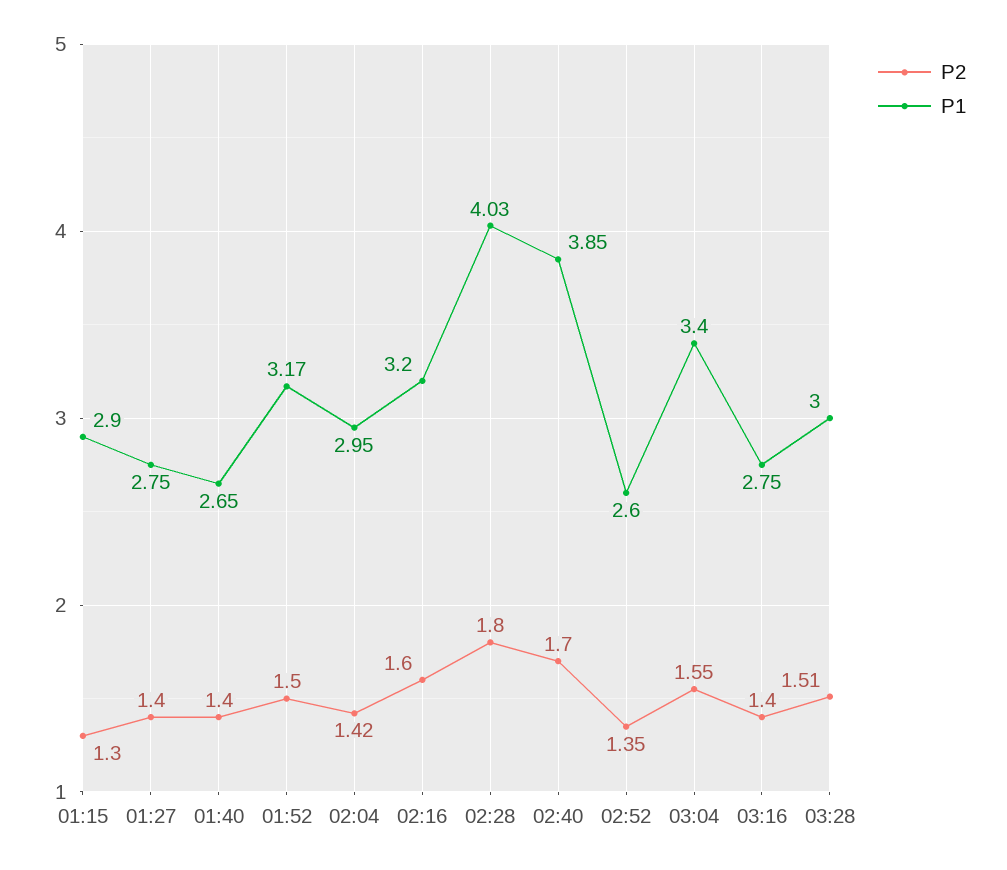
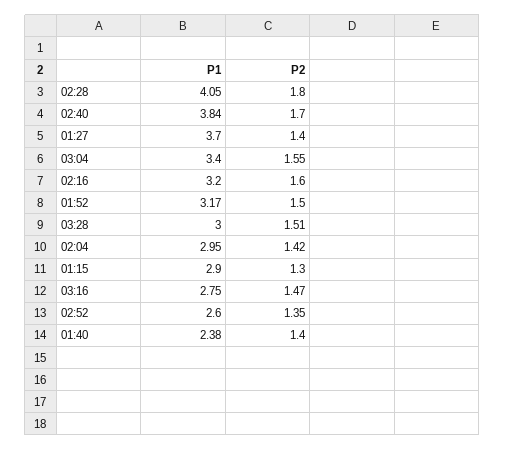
P1, 01:27: 2.75 -> 3.7
P1, 01:40: 2.65 -> 2.38
P1, 02:28: 4.03 -> 4.05
P1, 02:40: 3.85 -> 3.84
P2, 03:16: 1.4 -> 1.47

